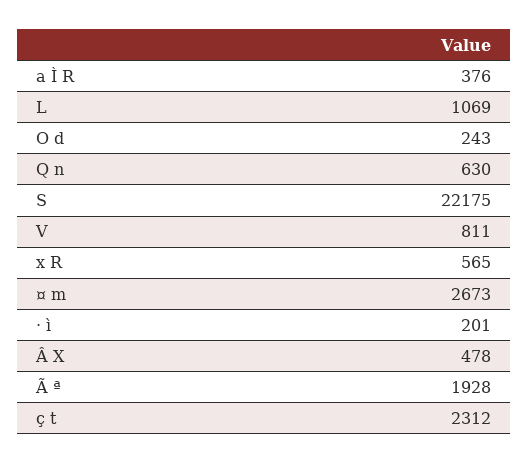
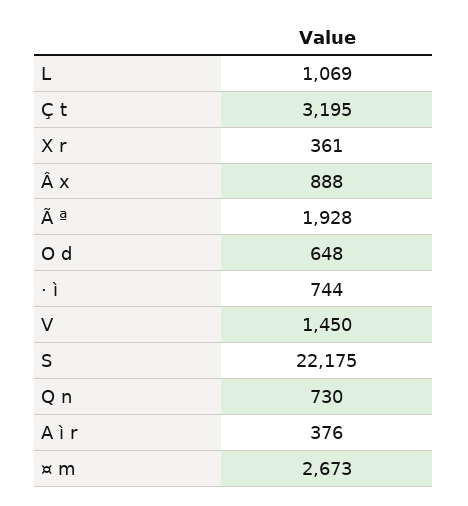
O d: 243 -> 648
Q n: 630 -> 730
V: 811 -> 1450
x R: 565 -> 361
· ì: 201 -> 744
Â X: 478 -> 888
ç t: 2312 -> 3195

